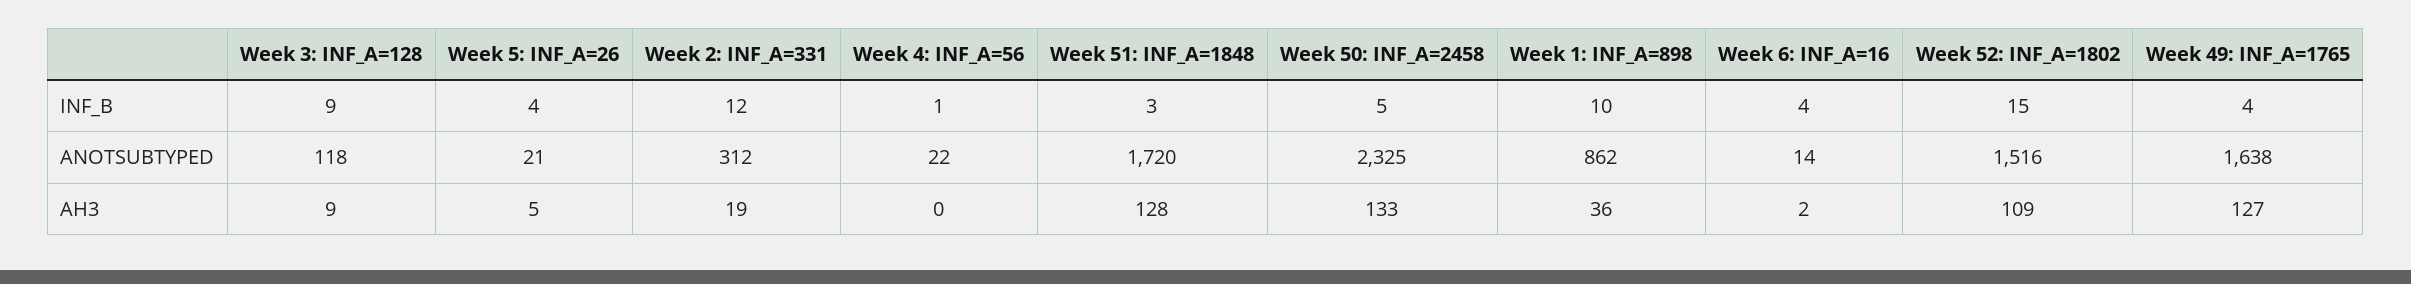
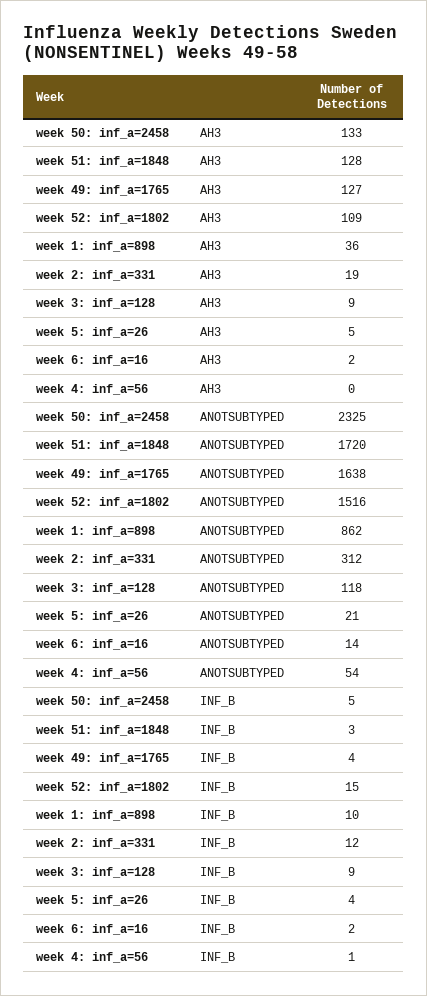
Week 6: INF_A=16, INF_B: 4 -> 2
Week 4: INF_A=56, ANOTSUBTYPED: 22 -> 54

